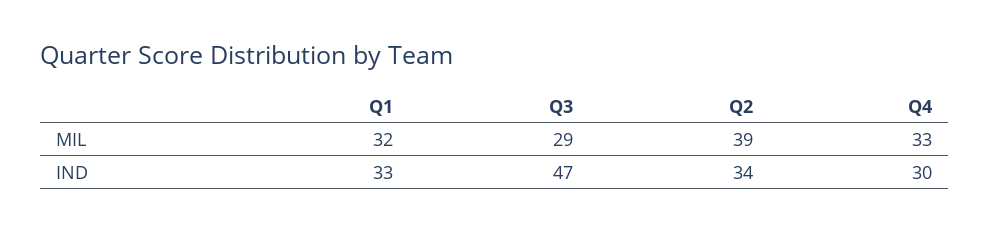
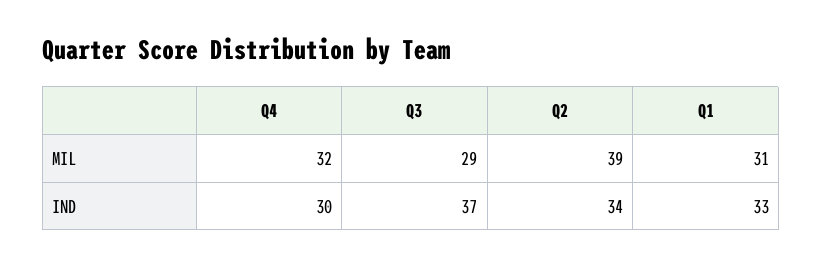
Q1, MIL: 32 -> 31
Q4, MIL: 33 -> 32
Q3, IND: 47 -> 37

